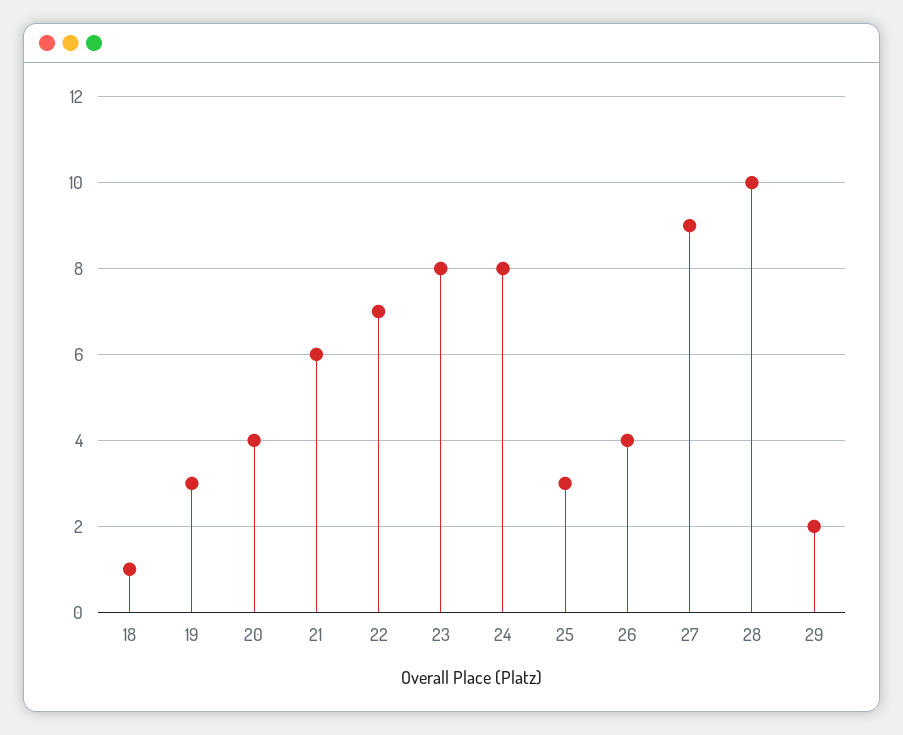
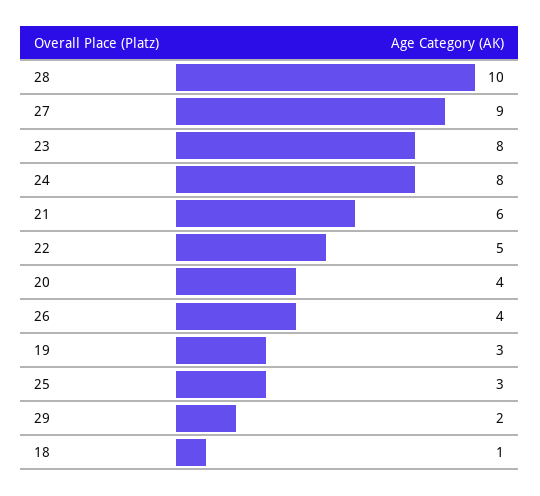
22: 7 -> 5

